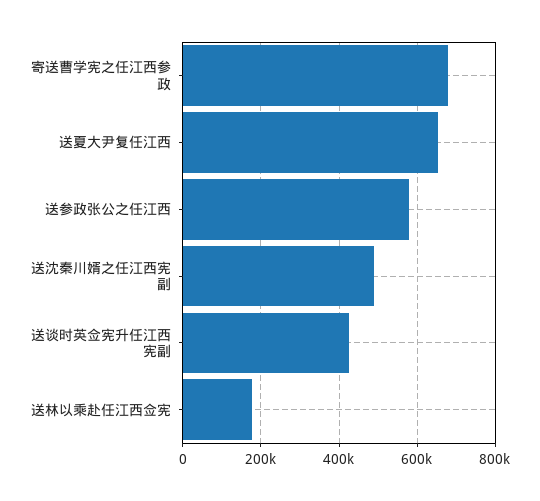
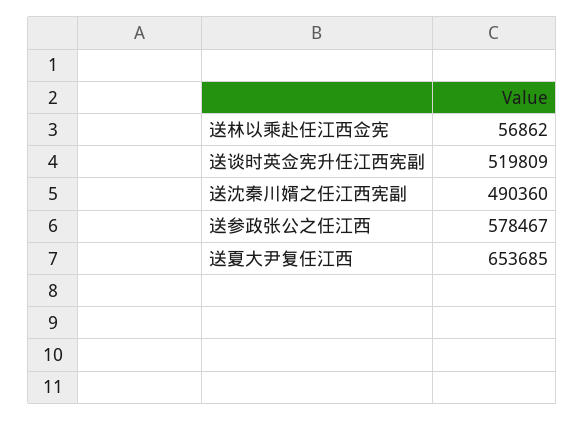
寄送曹学宪之任江西参政: 680000 -> none
送谈时英佥宪升任江西宪副: 420000 -> 519809
送林以乘赴任江西佥宪: 180000 -> 56862

